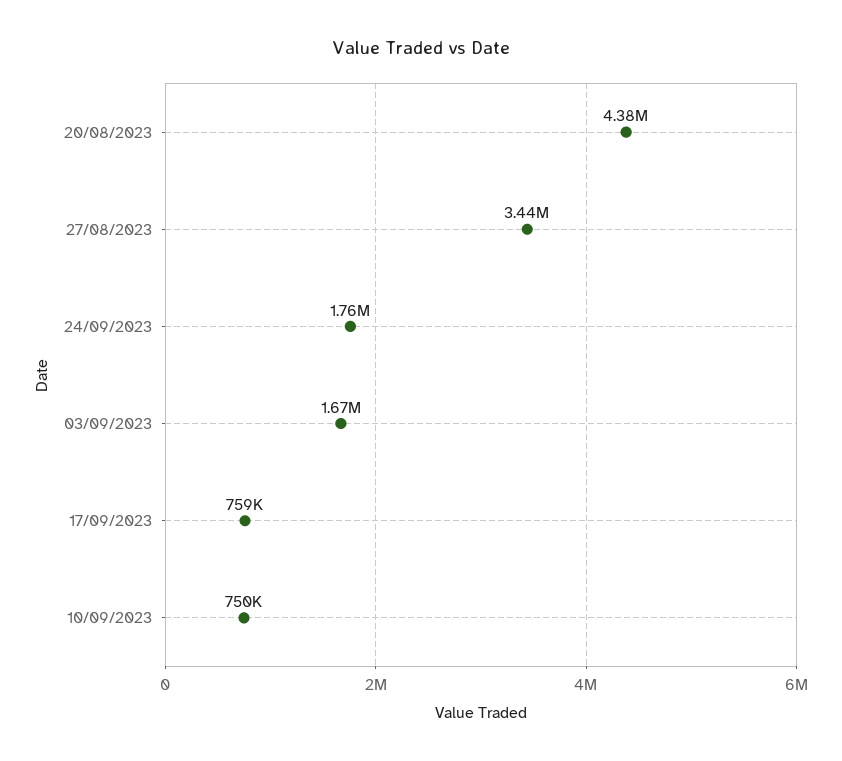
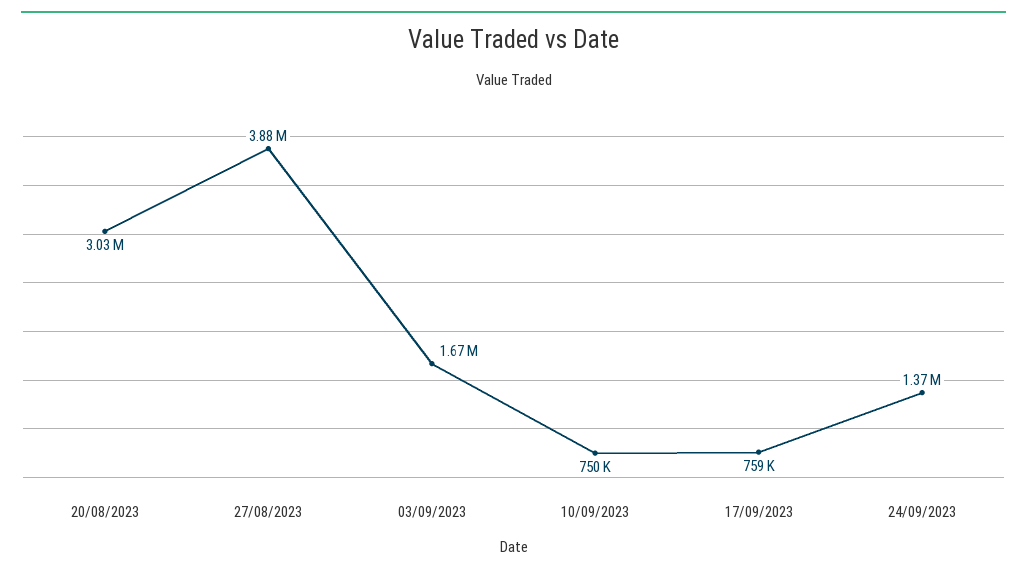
20/08/2023: 4380000 -> 3030000
27/08/2023: 3440000 -> 3880000
24/09/2023: 1760000 -> 1370000

